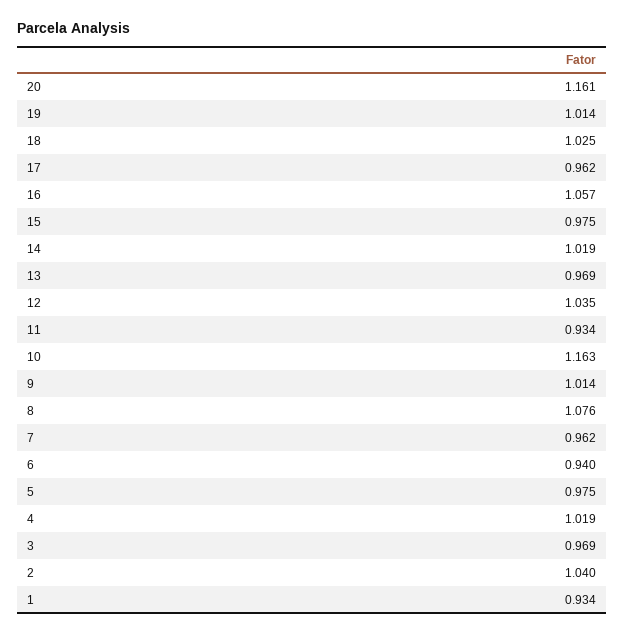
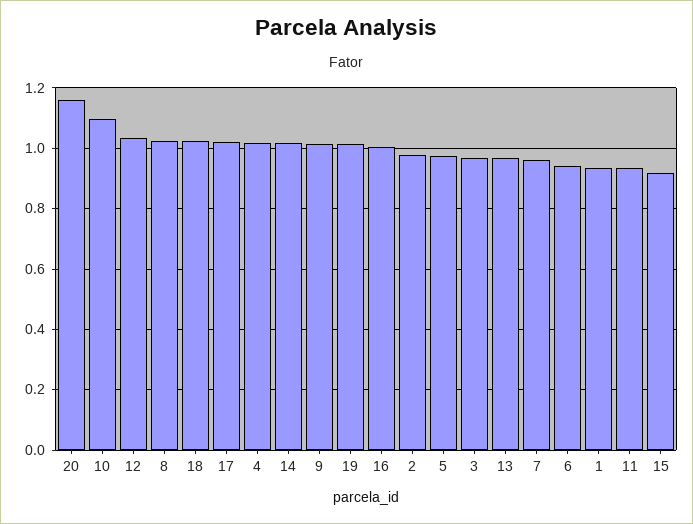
17: 0.962 -> 1.02
16: 1.057 -> 1
15: 0.975 -> 0.92
10: 1.163 -> 1.1
8: 1.076 -> 1.02
2: 1.04 -> 0.98

